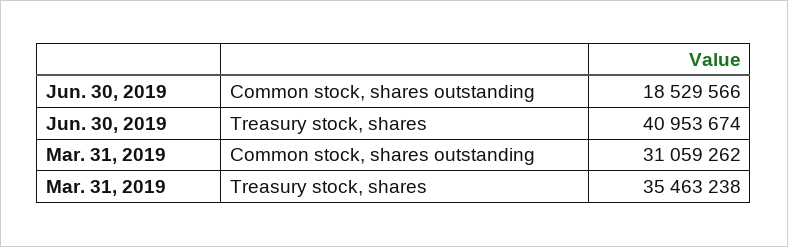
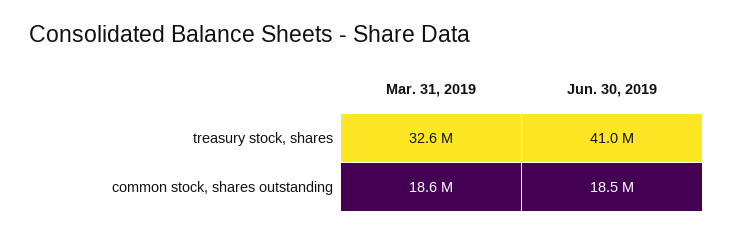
Mar. 31, 2019, Common stock, shares outstanding: 31059262 -> 18600000
Mar. 31, 2019, Treasury stock, shares: 35463238 -> 32600000

